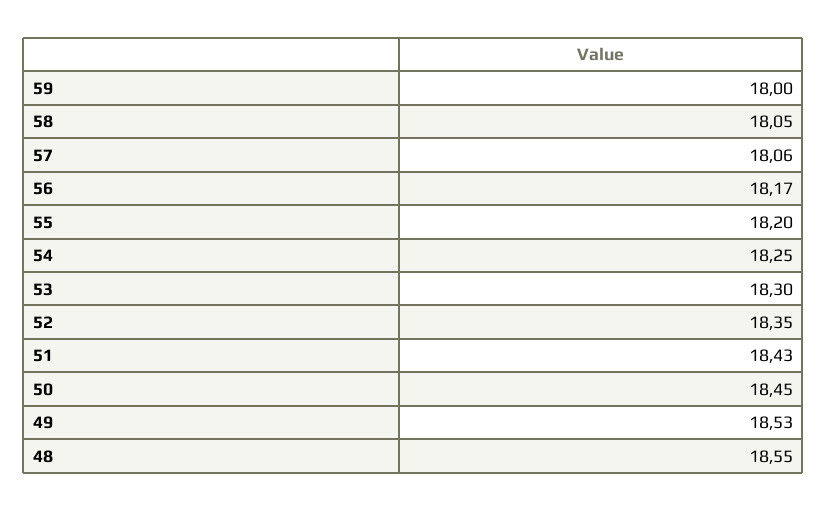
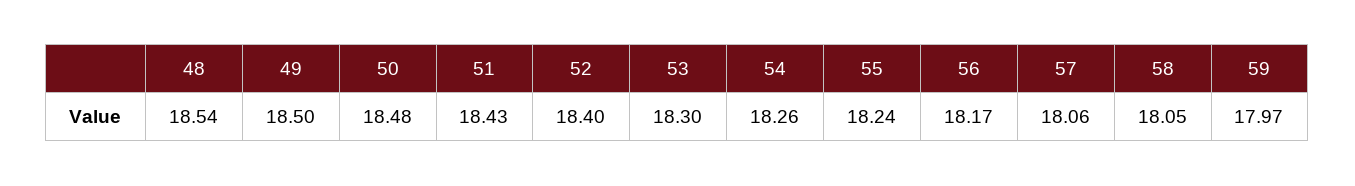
59: 18 -> 17.97
55: 18.2 -> 18.24
54: 18.25 -> 18.26
52: 18.35 -> 18.4
50: 18.45 -> 18.48
49: 18.53 -> 18.5
48: 18.55 -> 18.54

